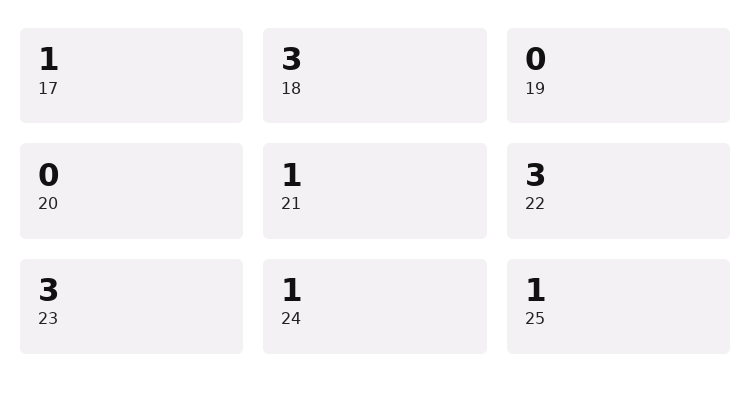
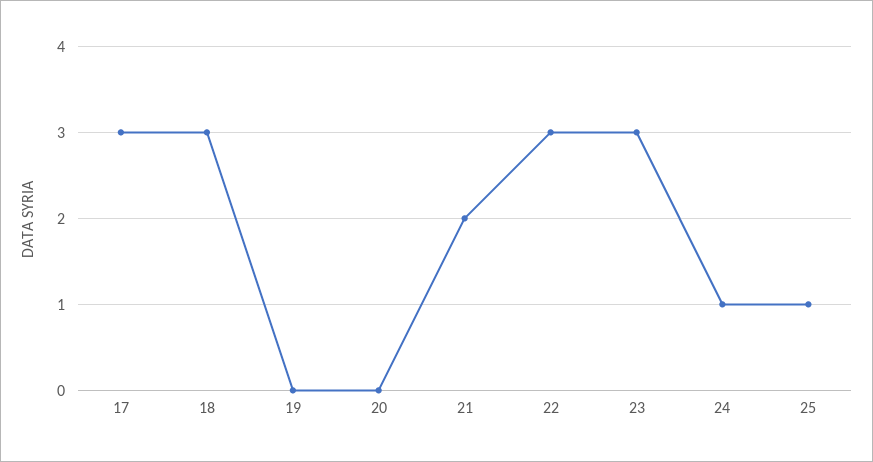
17: 1 -> 3
21: 1 -> 2

